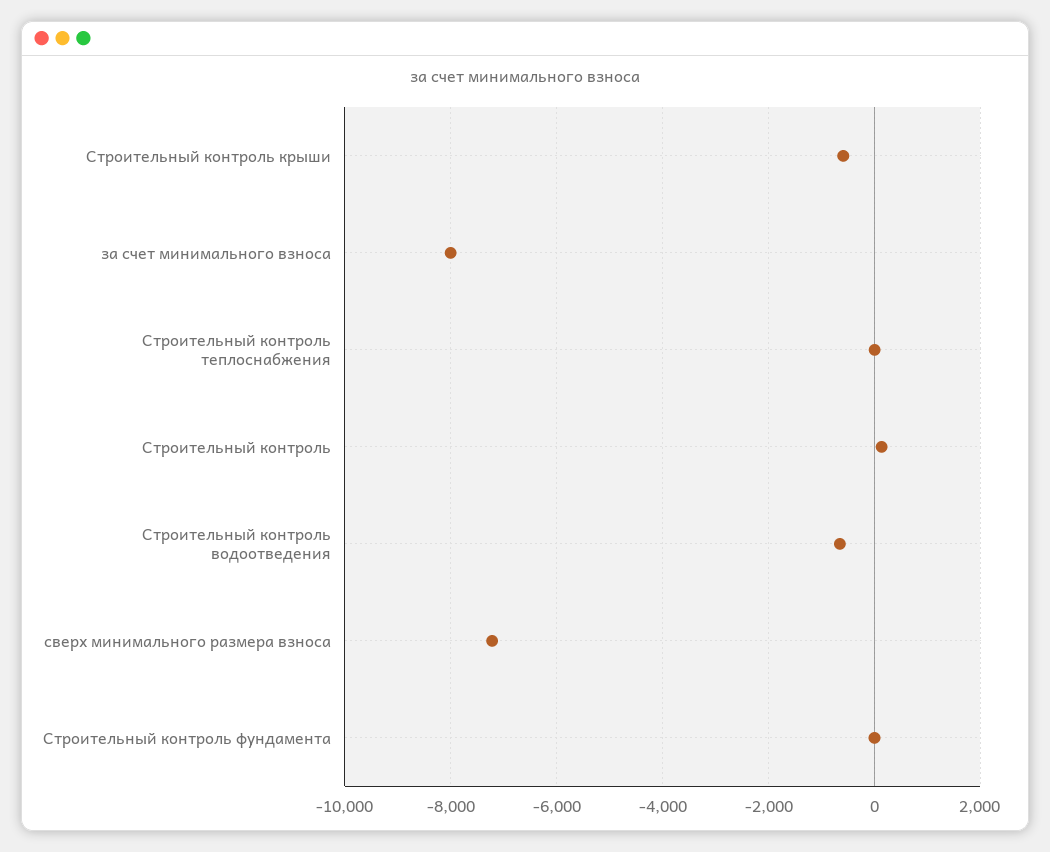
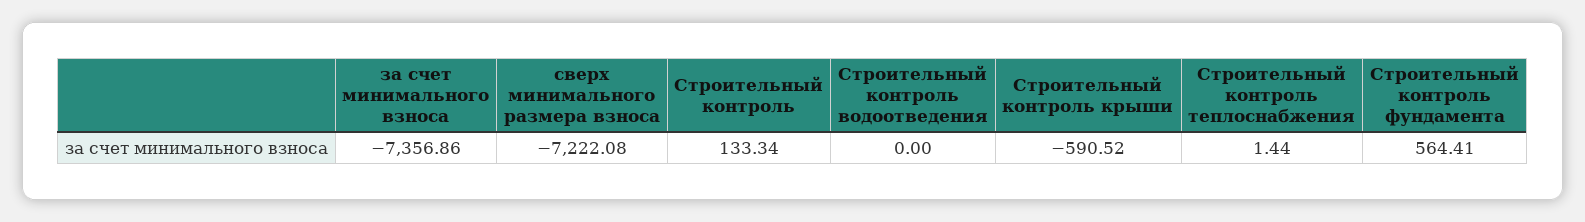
за счет минимального взноса: -8000 -> -7356.86
Строительный контроль водоотведения: -600 -> 0
Строительный контроль фундамента: 0 -> 564.41

